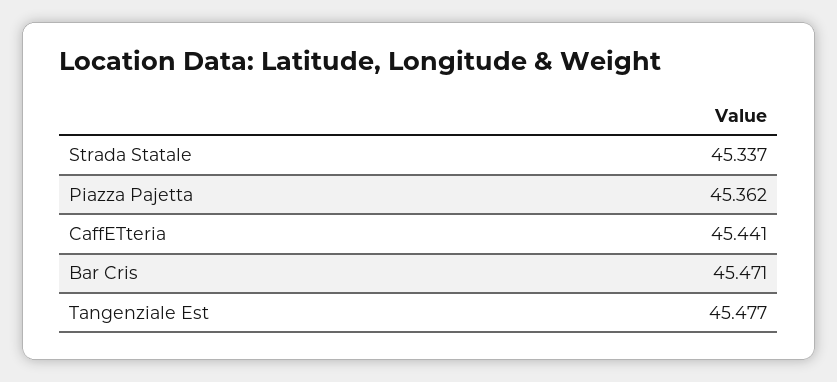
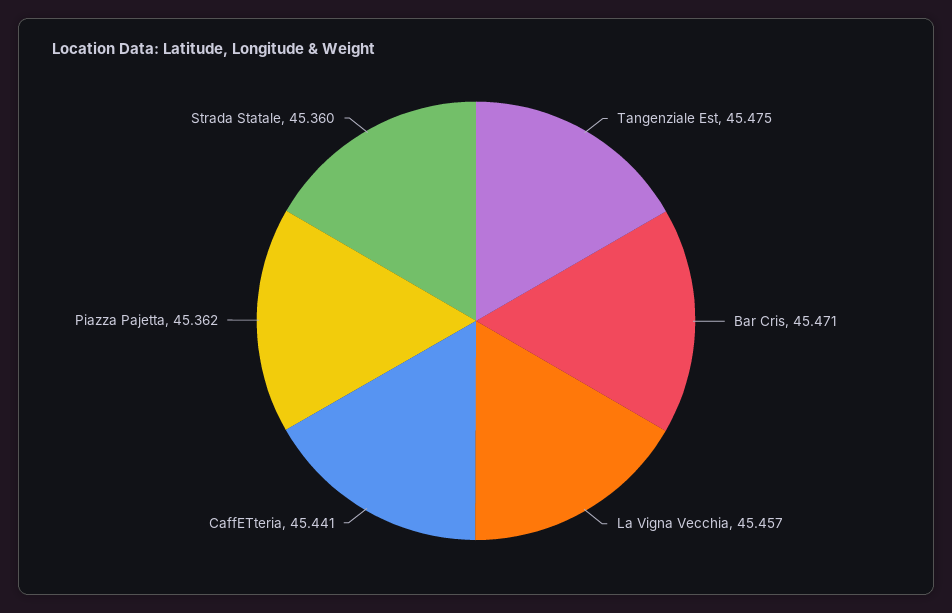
Strada Statale: 45.337 -> 45.36
Tangenziale Est: 45.477 -> 45.475
La Vigna Vecchia: none -> 45.457

